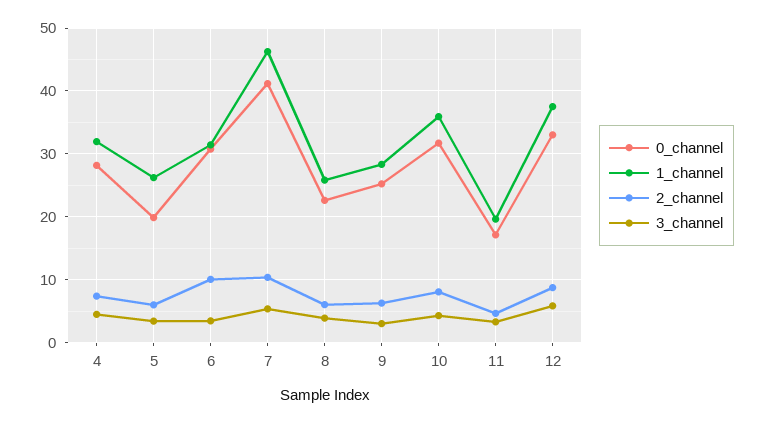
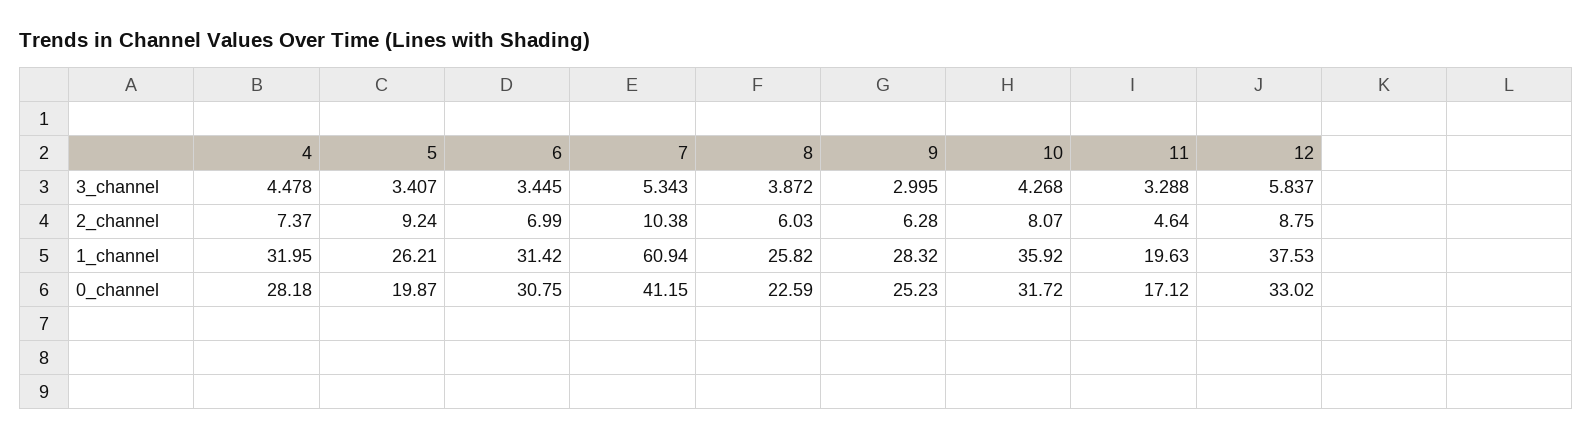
2_channel, 5: 6 -> 9.24
2_channel, 6: 10 -> 6.99
1_channel, 7: 46 -> 60.94

